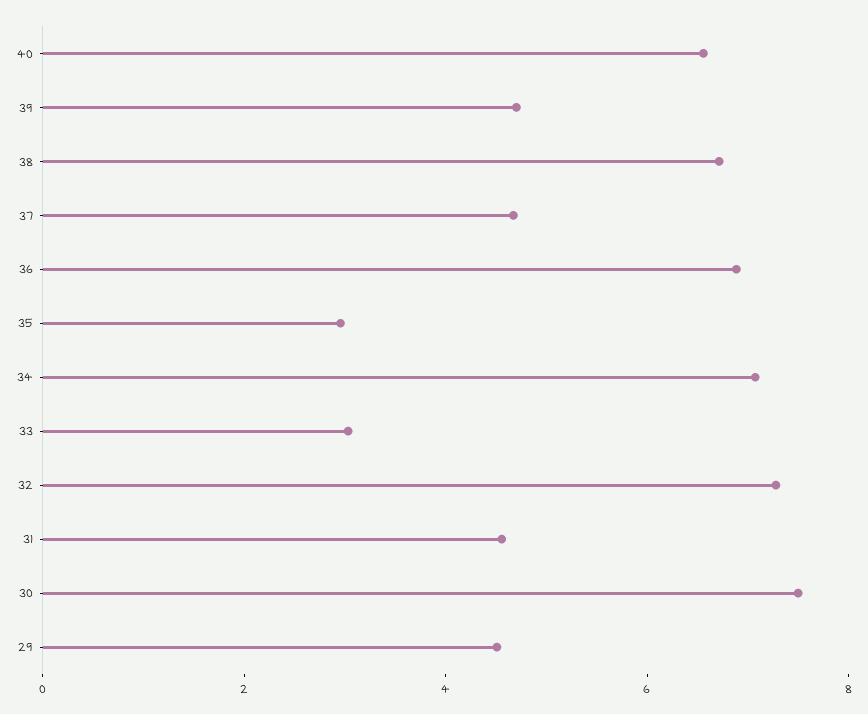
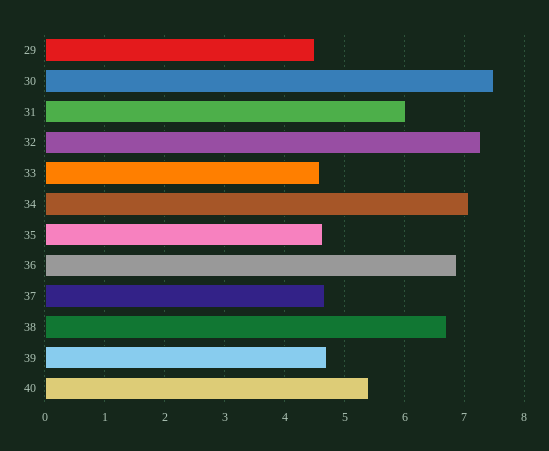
40: 6.5 -> 5.4
35: 3 -> 4.6
33: 3 -> 4.6
31: 4.5 -> 6

